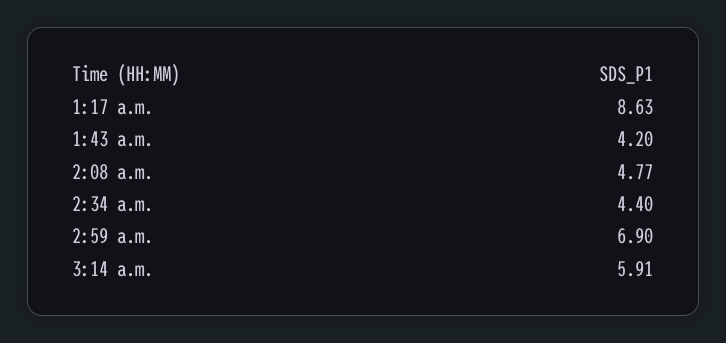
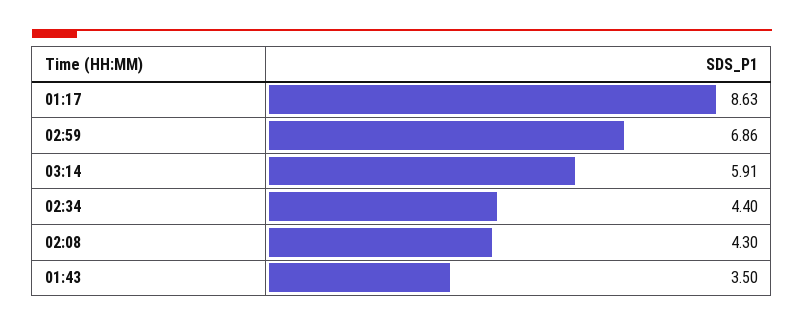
1:43 a.m.: 4.2 -> 3.5
2:08 a.m.: 4.77 -> 4.3
2:59 a.m.: 6.9 -> 6.86

